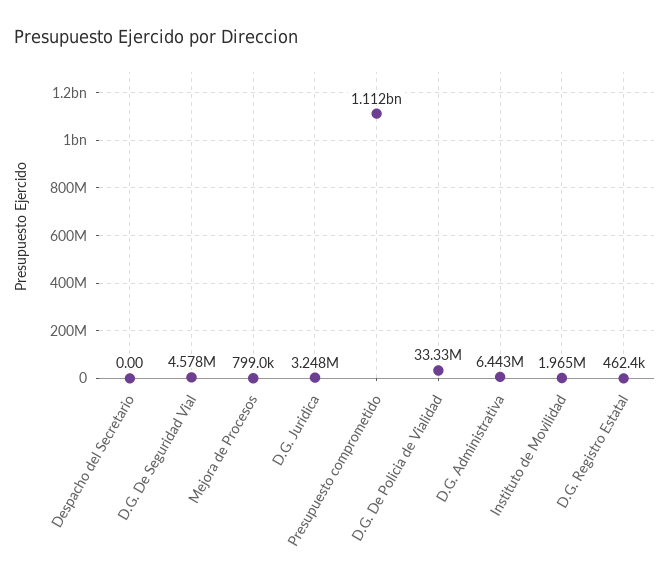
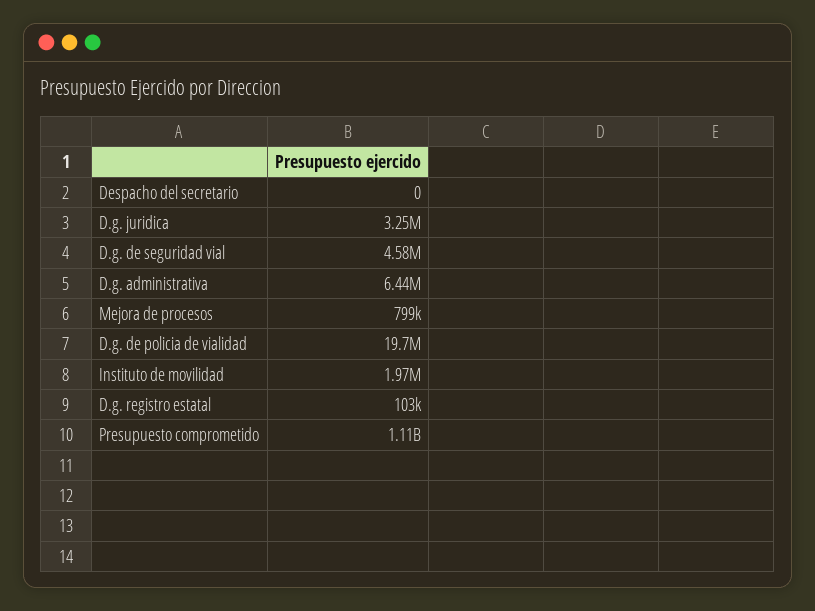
D.G. De Policia de Vialidad: 33330000 -> 19700000
D.G. Registro Estatal: 462400 -> 103000

